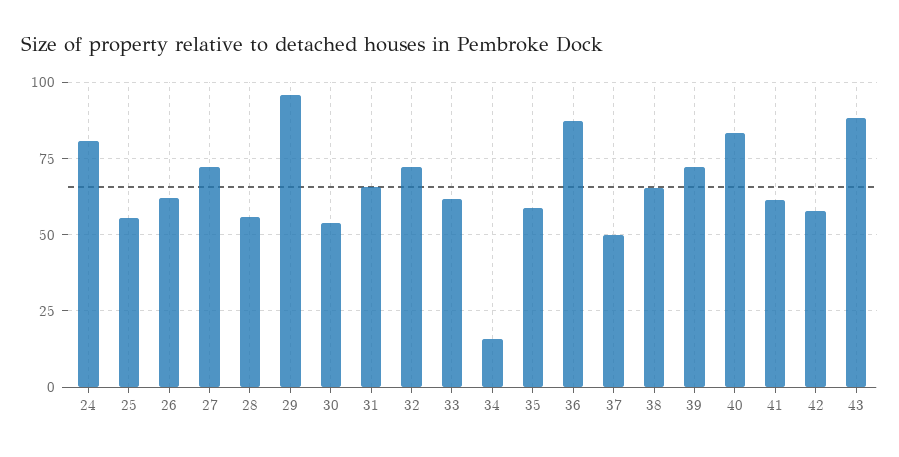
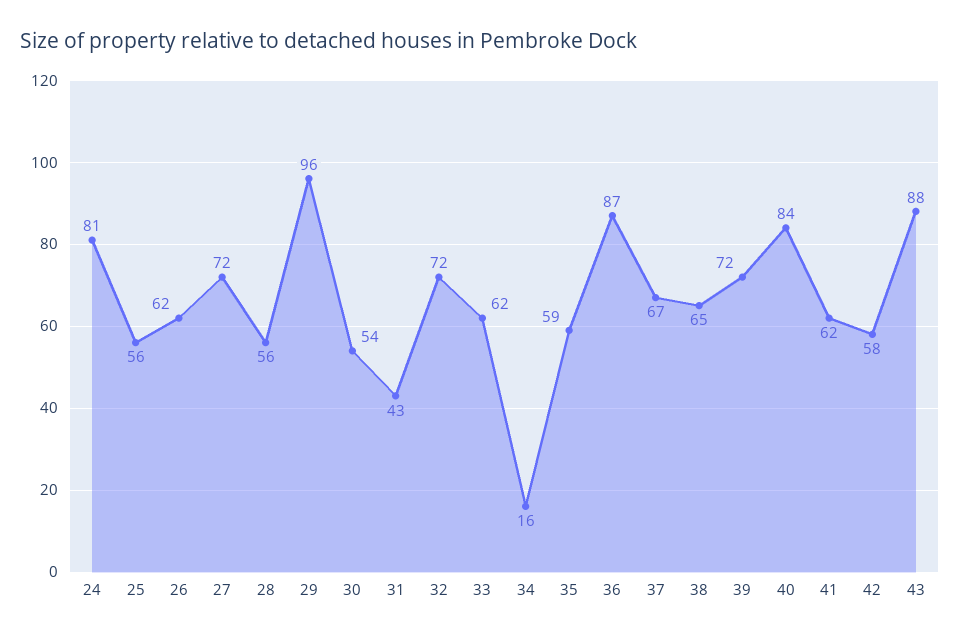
31: 65 -> 43
37: 50 -> 67

